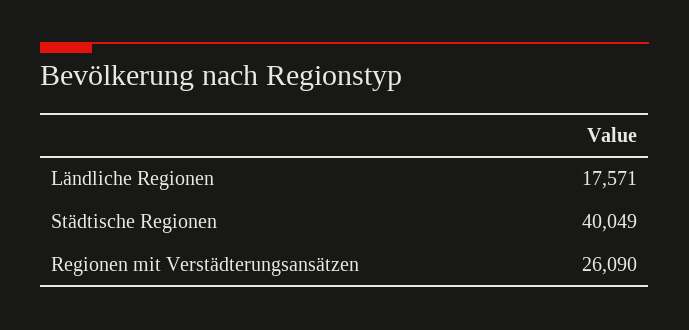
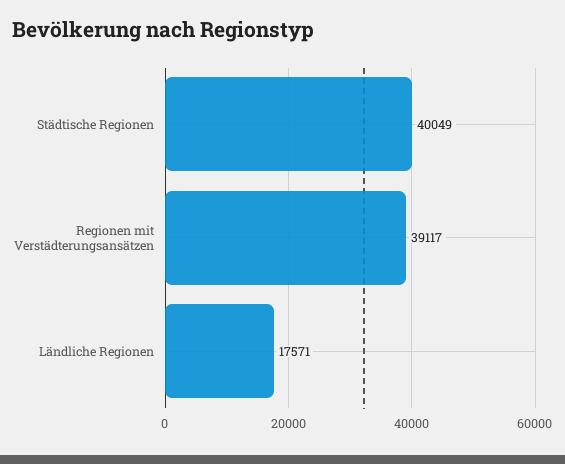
Regionen mit Verstädterungsansätzen: 26090 -> 39117

